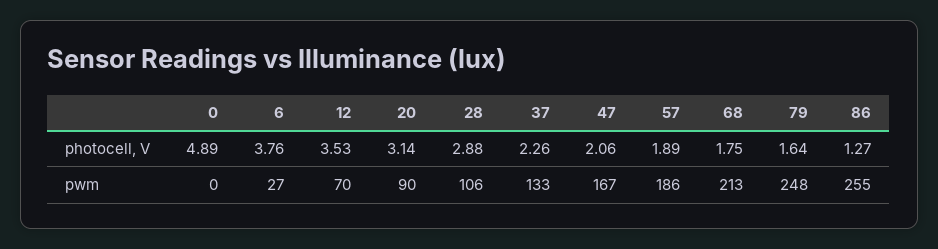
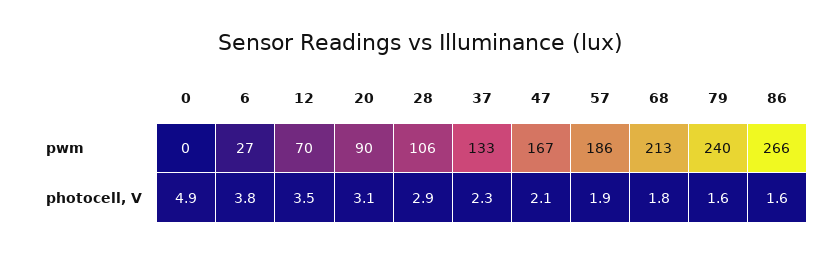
86, photocell, V: 1.27 -> 1.6
79, pwm: 248 -> 240
86, pwm: 255 -> 266

